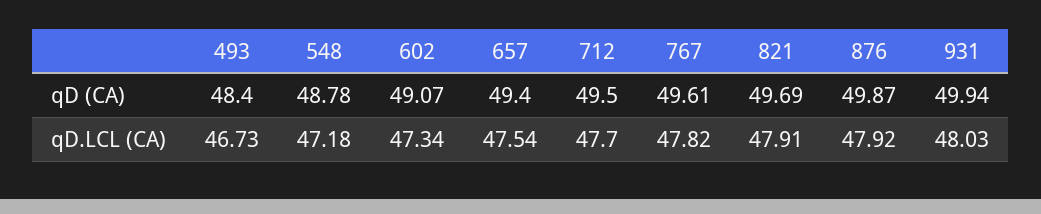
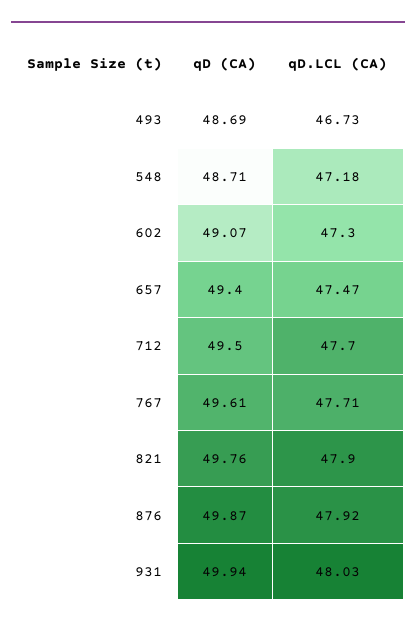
493, qD (CA): 48.4 -> 48.69
548, qD (CA): 48.78 -> 48.71
821, qD (CA): 49.69 -> 49.76
602, qD.LCL (CA): 47.34 -> 47.3
657, qD.LCL (CA): 47.54 -> 47.47
767, qD.LCL (CA): 47.82 -> 47.71
821, qD.LCL (CA): 47.91 -> 47.9

